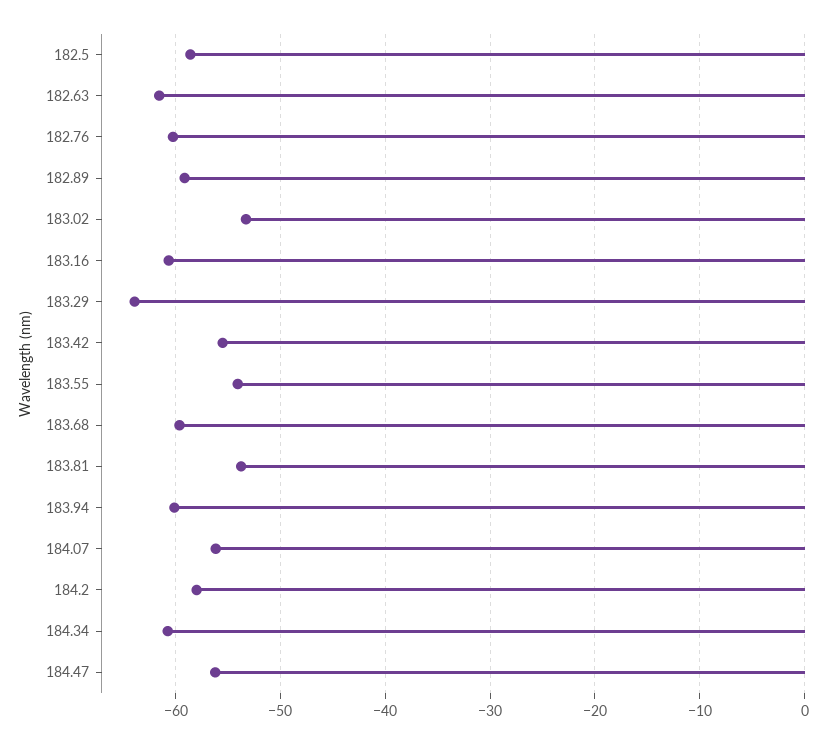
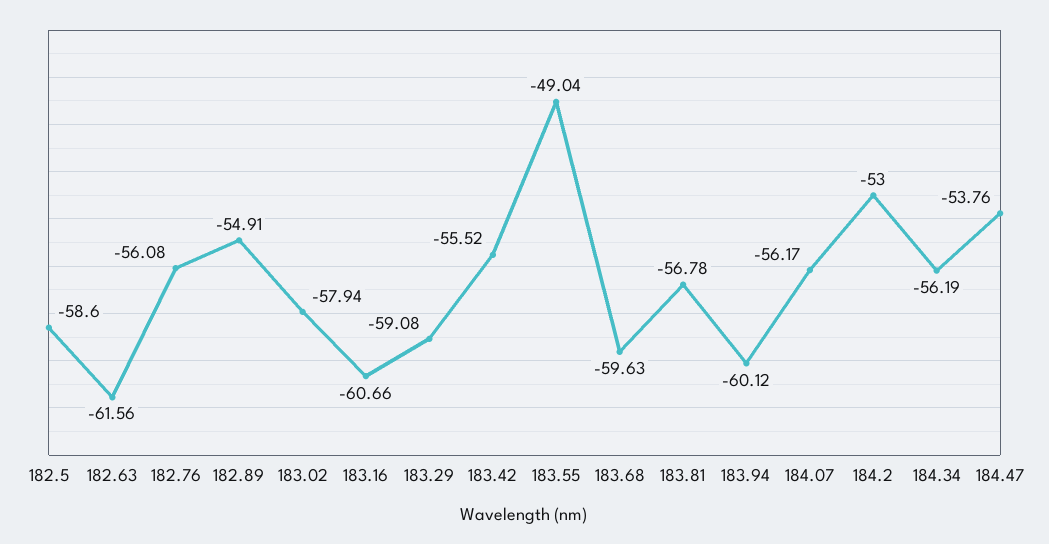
182.76: -60 -> -56.08
182.89: -59 -> -54.91
183.02: -53 -> -57.94
183.29: -64 -> -59.08
183.55: -54 -> -49.04
183.81: -54 -> -56.78
184.2: -58 -> -53
184.34: -61 -> -56.19
184.47: -56 -> -53.76

